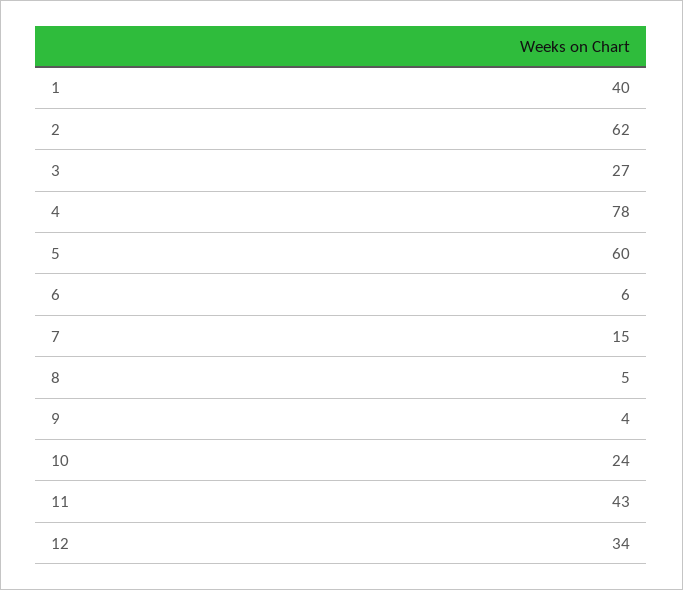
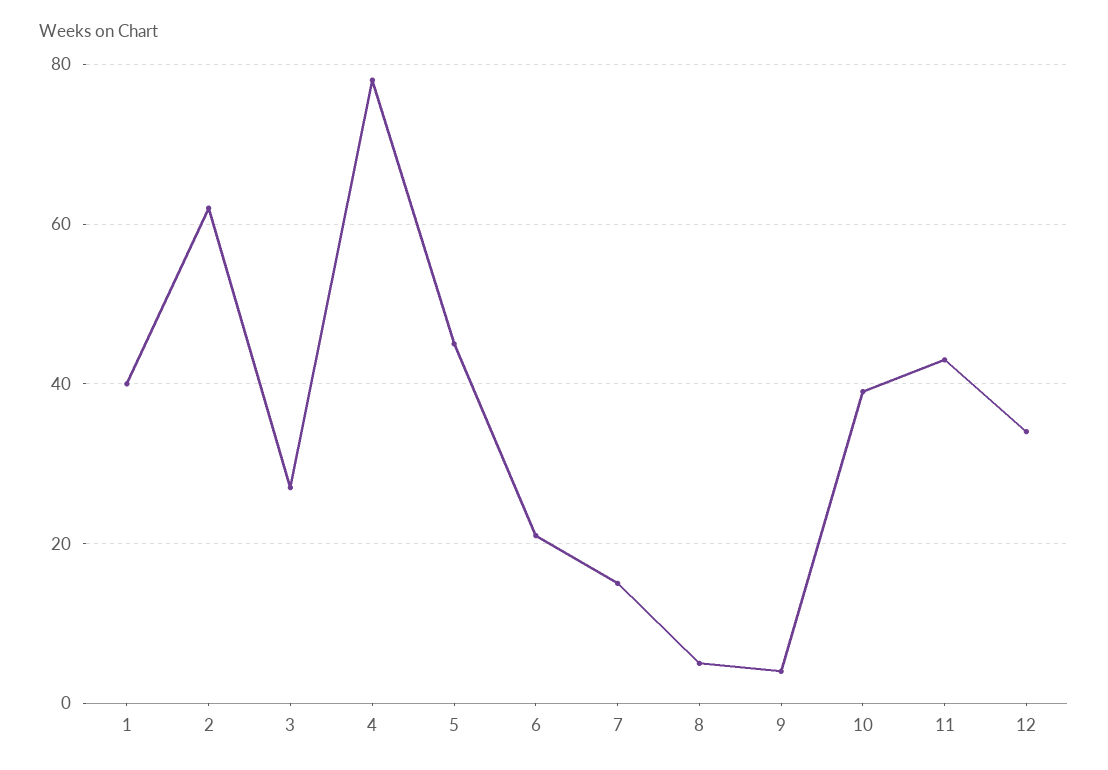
5: 60 -> 45
6: 6 -> 20
10: 24 -> 40

